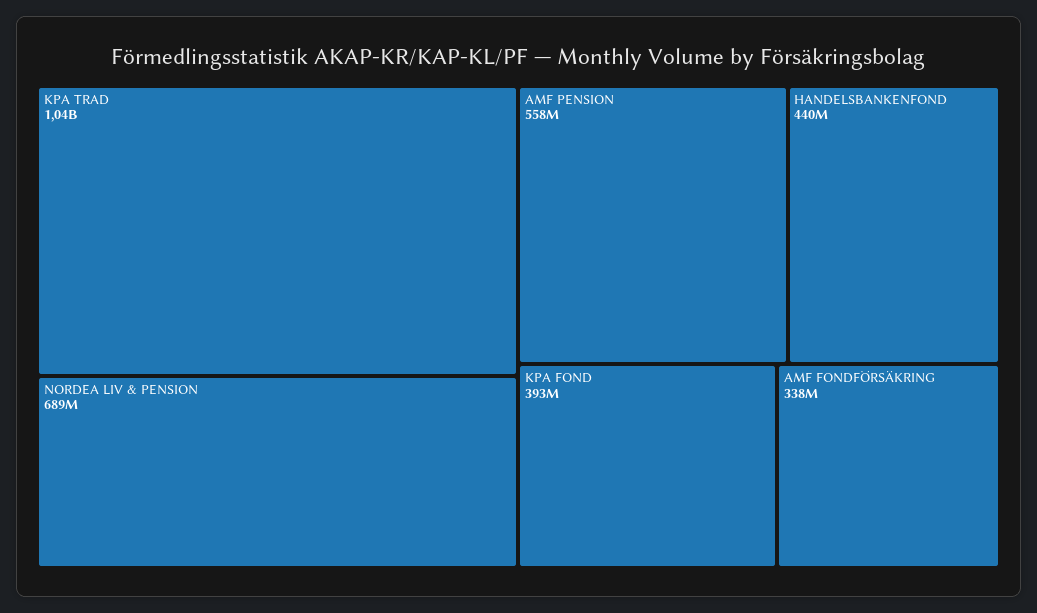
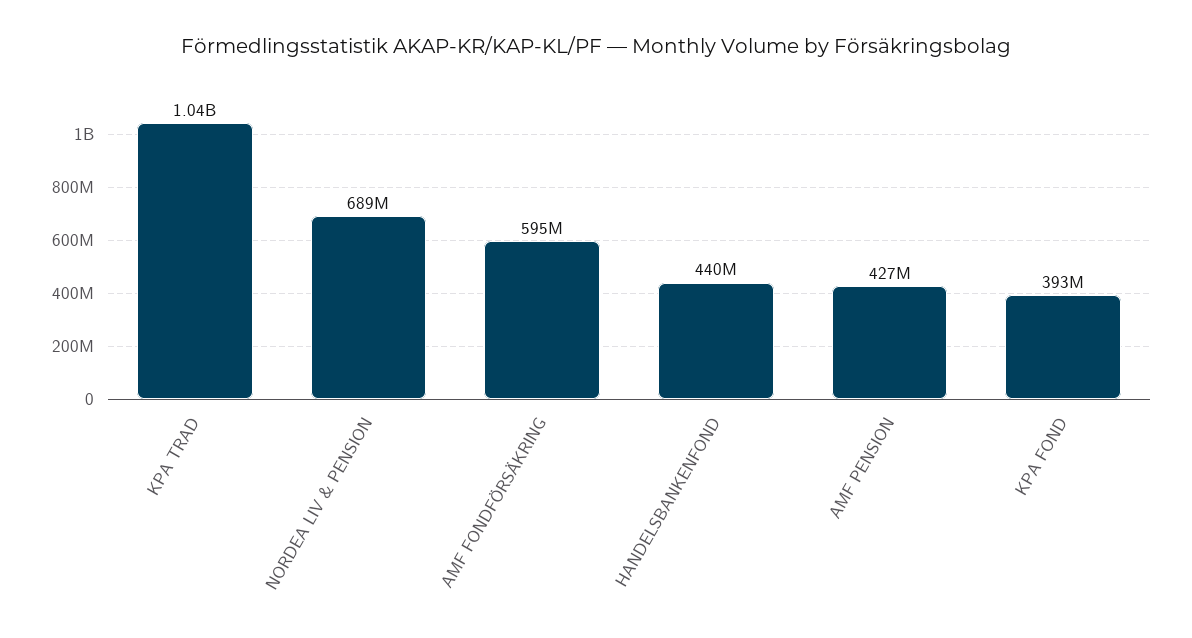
AMF PENSION: 558000000 -> 427000000
AMF FONDFÖRSÄKRING: 338000000 -> 595000000

